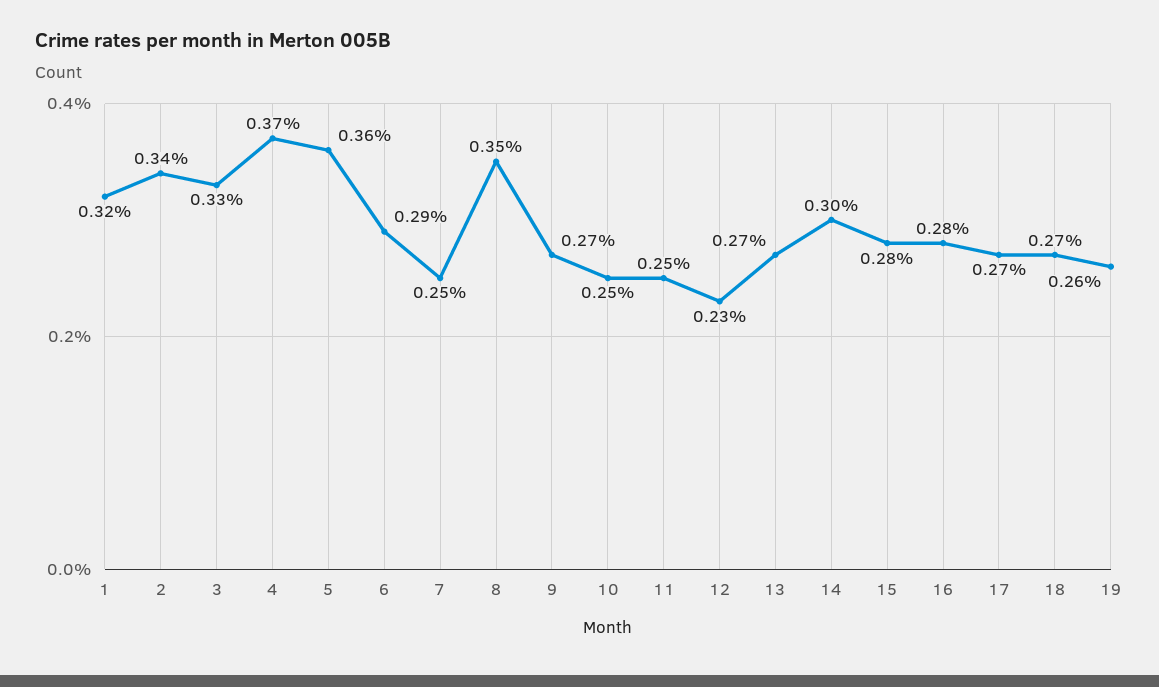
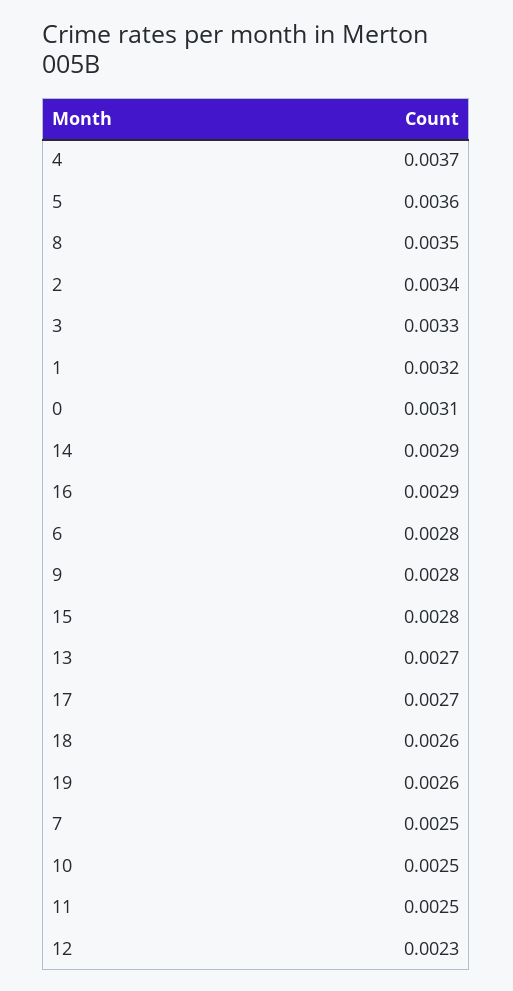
6: 0.0029 -> 0.0028
9: 0.0027 -> 0.0028
14: 0.003 -> 0.0029
16: 0.0028 -> 0.0029
18: 0.0027 -> 0.0026
0: none -> 0.0031

